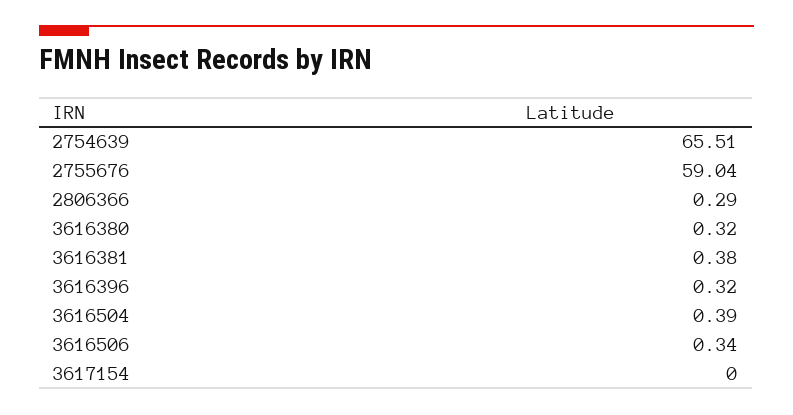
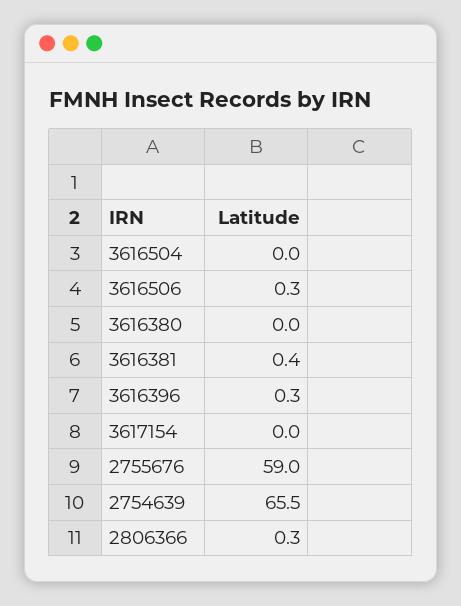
3616380: 0.32 -> 0
3616504: 0.39 -> 0

